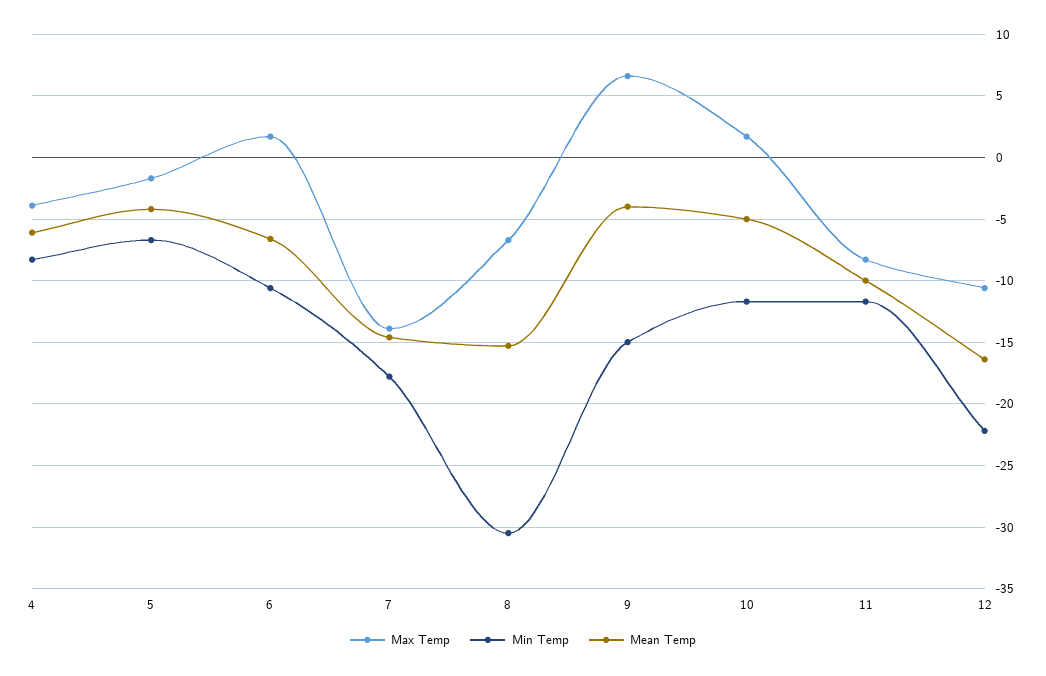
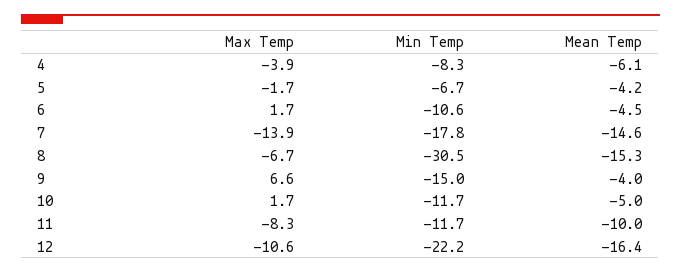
Mean Temp, 6: -6.5 -> -4.5

